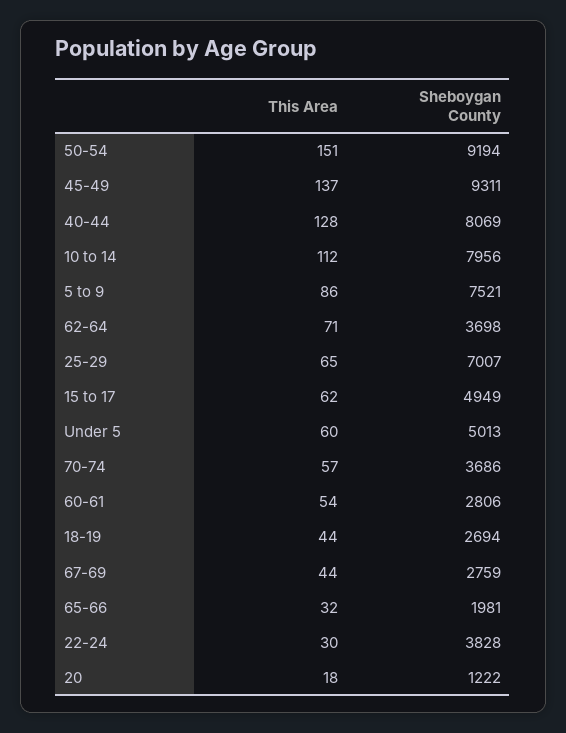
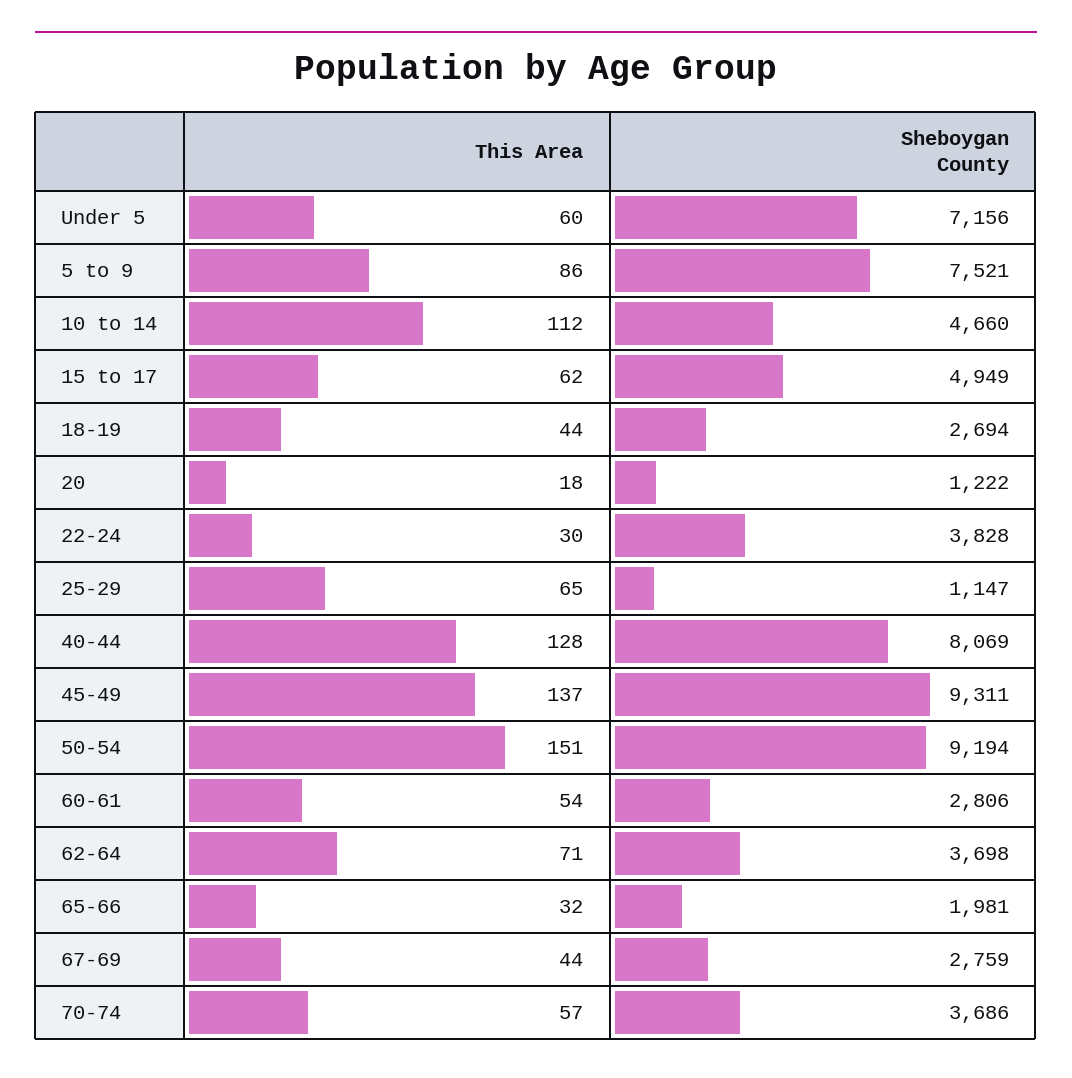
Sheboygan County, 10 to 14: 7956 -> 4660
Sheboygan County, 25-29: 7007 -> 1147
Sheboygan County, Under 5: 5013 -> 7156

